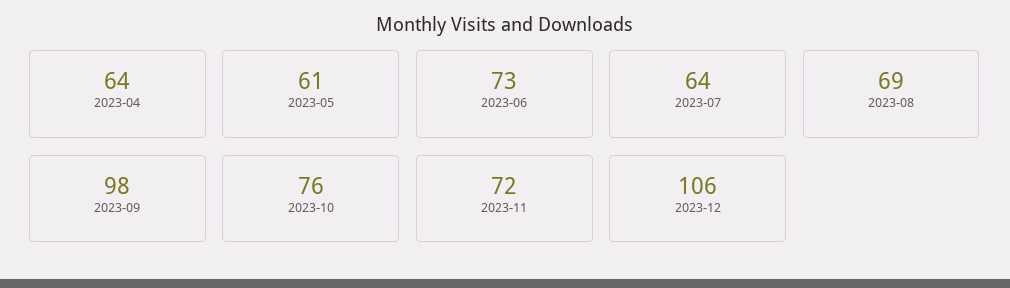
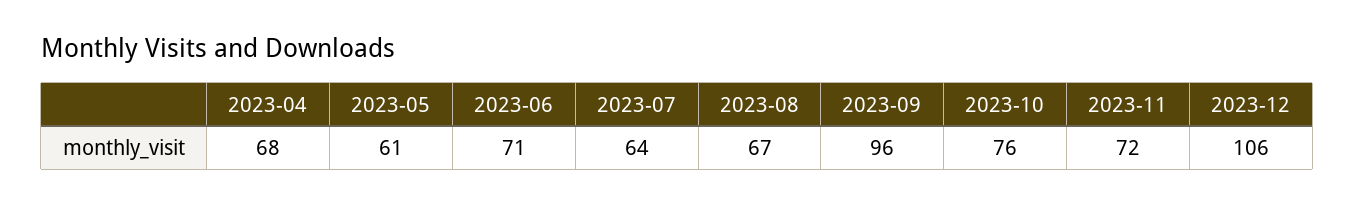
2023-04: 64 -> 68
2023-06: 73 -> 71
2023-08: 69 -> 67
2023-09: 98 -> 96

